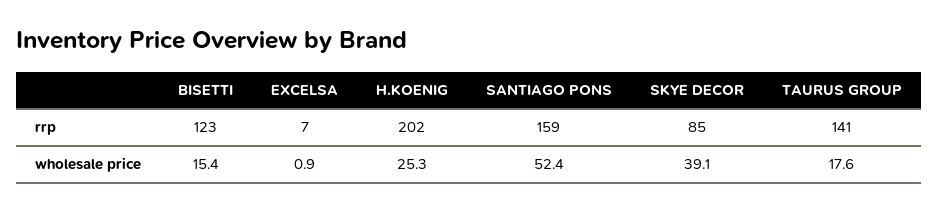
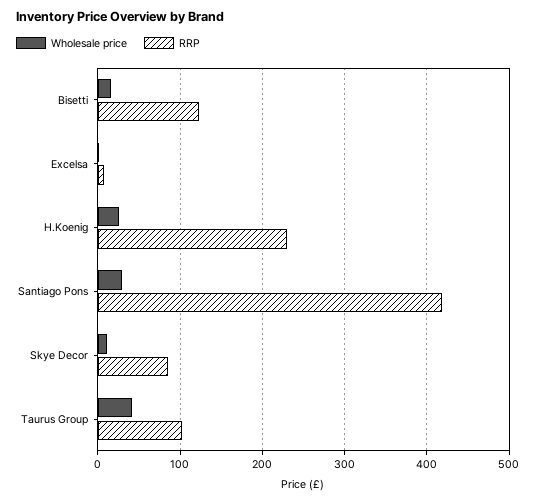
rrp, H.KOENIG: 202 -> 230
rrp, SANTIAGO PONS: 159 -> 420
rrp, TAURUS GROUP: 141 -> 100
wholesale price, SANTIAGO PONS: 52.4 -> 30
wholesale price, SKYE DECOR: 39.1 -> 10
wholesale price, TAURUS GROUP: 17.6 -> 40

